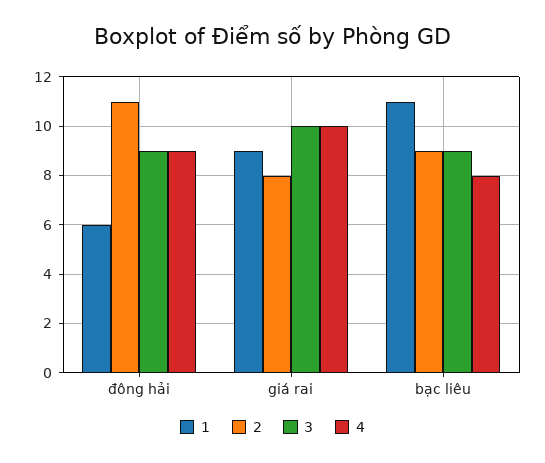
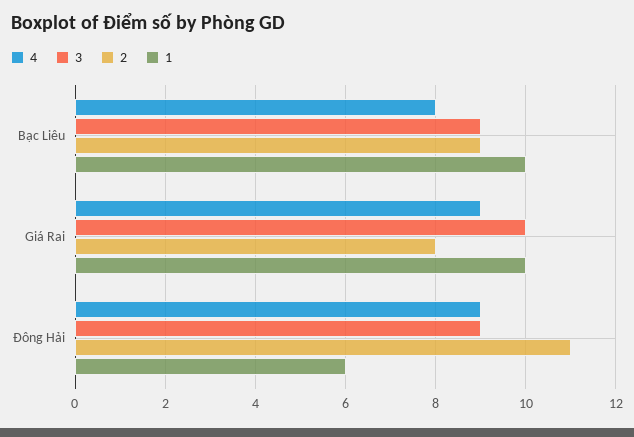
1, giá rai: 9 -> 10
4, giá rai: 10 -> 9
1, bạc liêu: 11 -> 10

